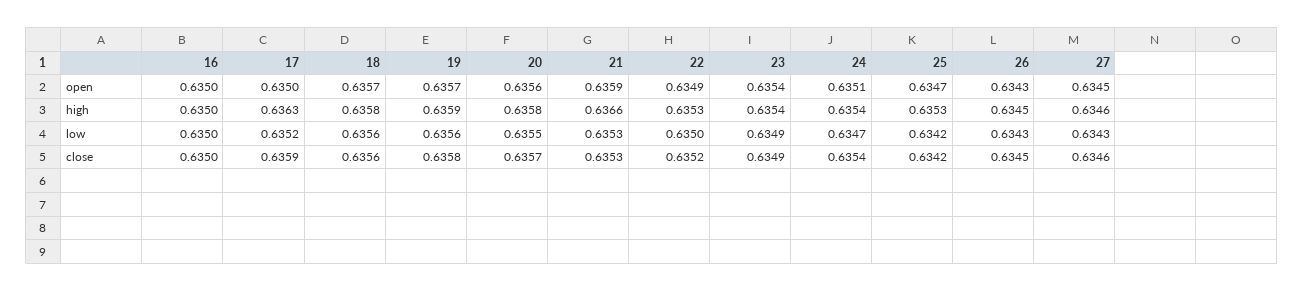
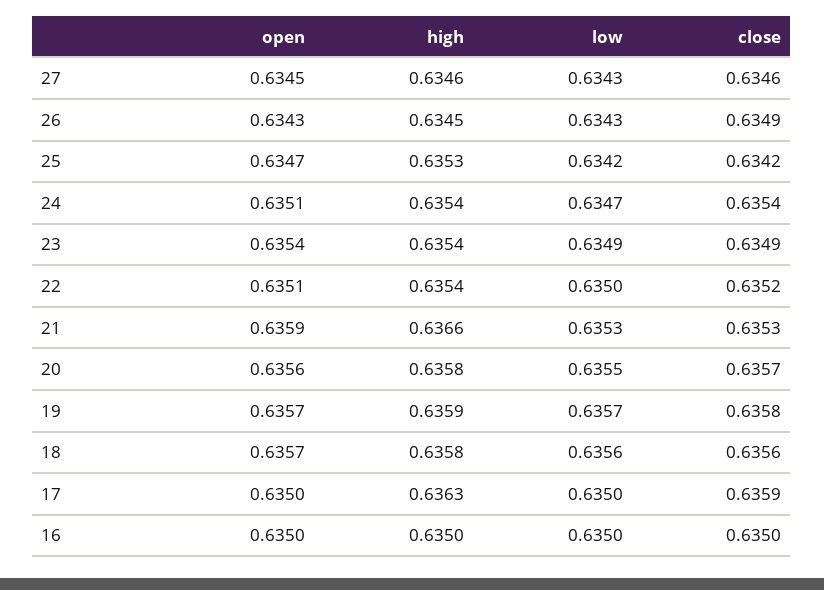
22, open: 0.6349 -> 0.6351
22, high: 0.6353 -> 0.6354
17, low: 0.6352 -> 0.635
19, low: 0.6356 -> 0.6357
26, close: 0.6345 -> 0.6349

